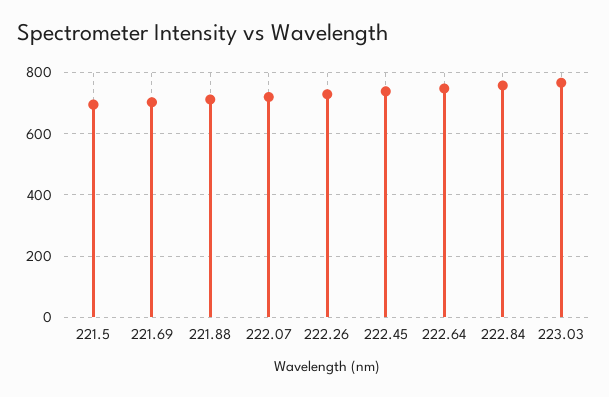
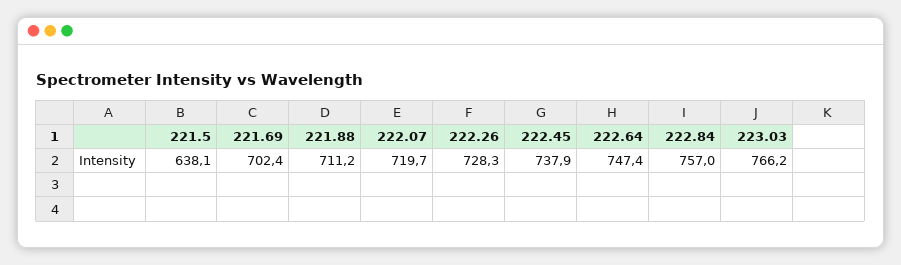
221.5: 700 -> 638.1

